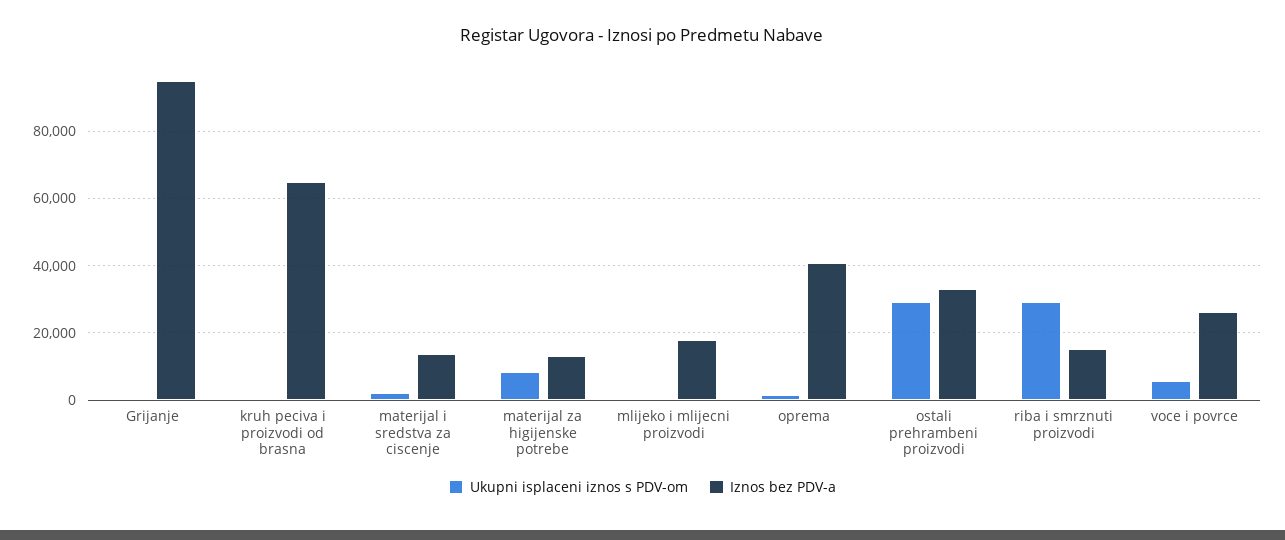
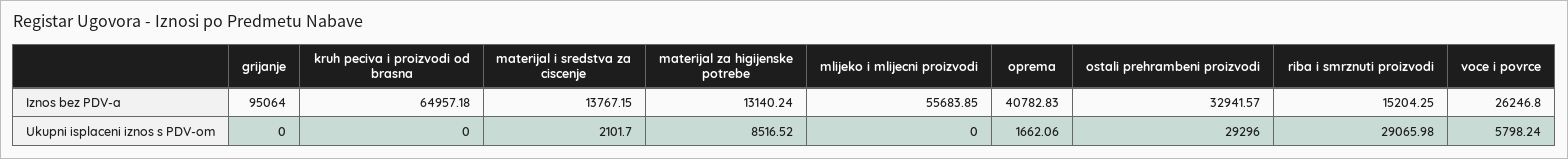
Iznos bez PDV-a, mlijeko i mlijecni proizvodi: 18000 -> 55683.85

